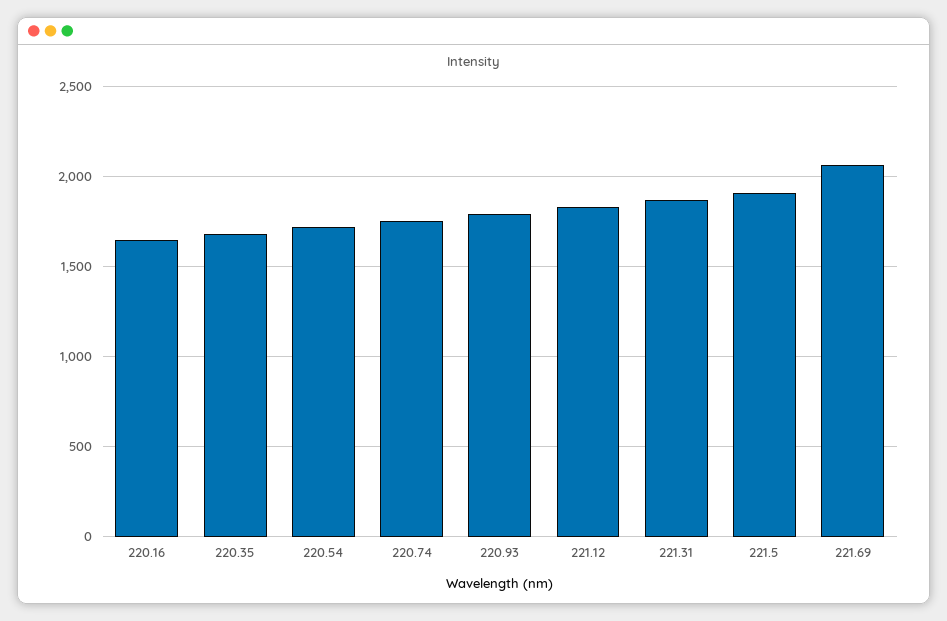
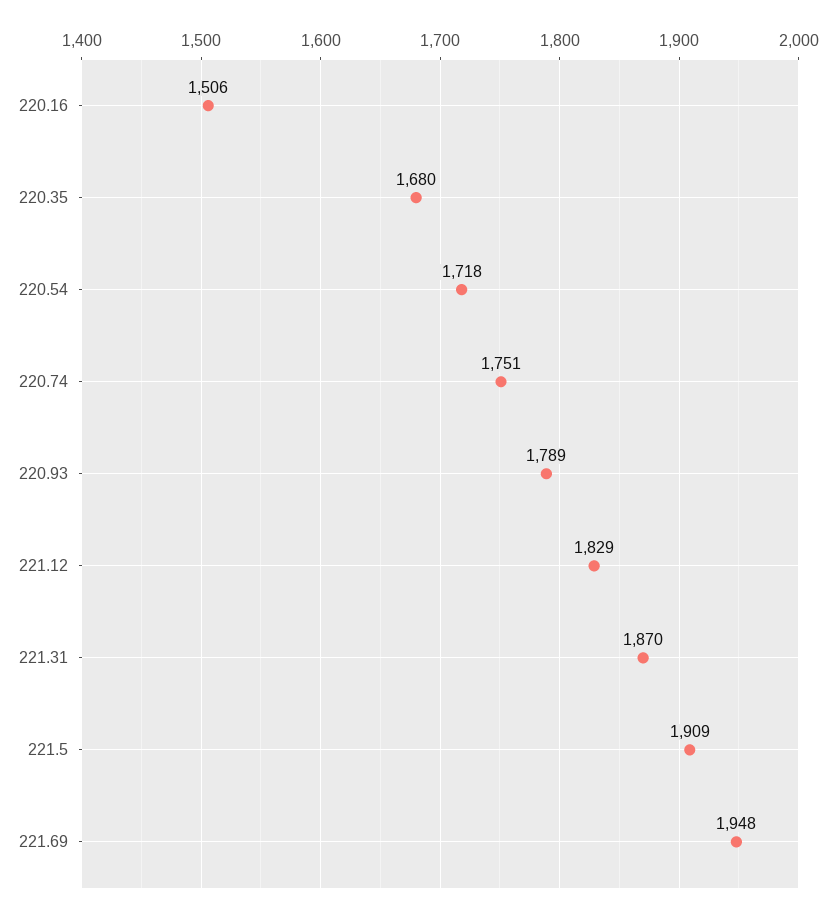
220.16: 1650 -> 1506
221.69: 2050 -> 1948

